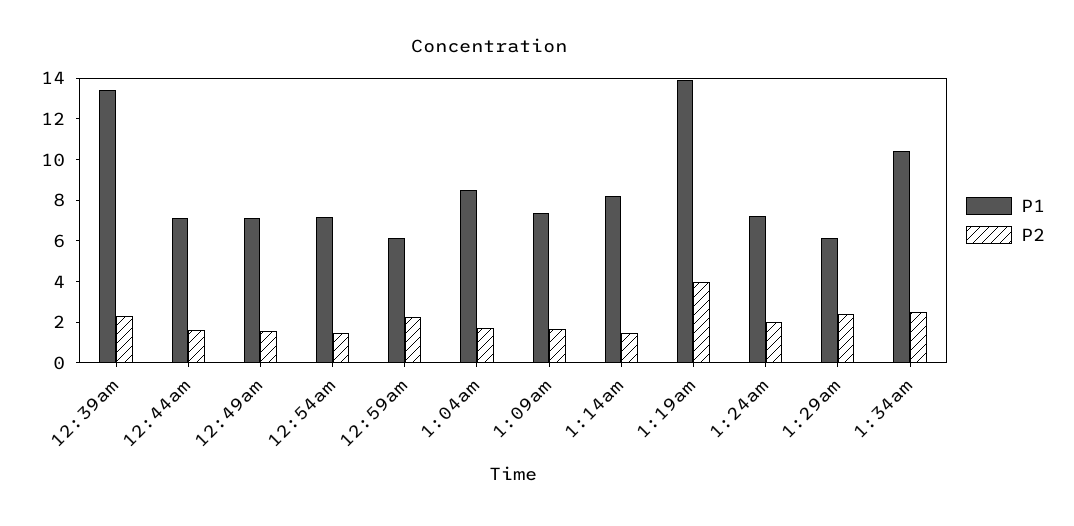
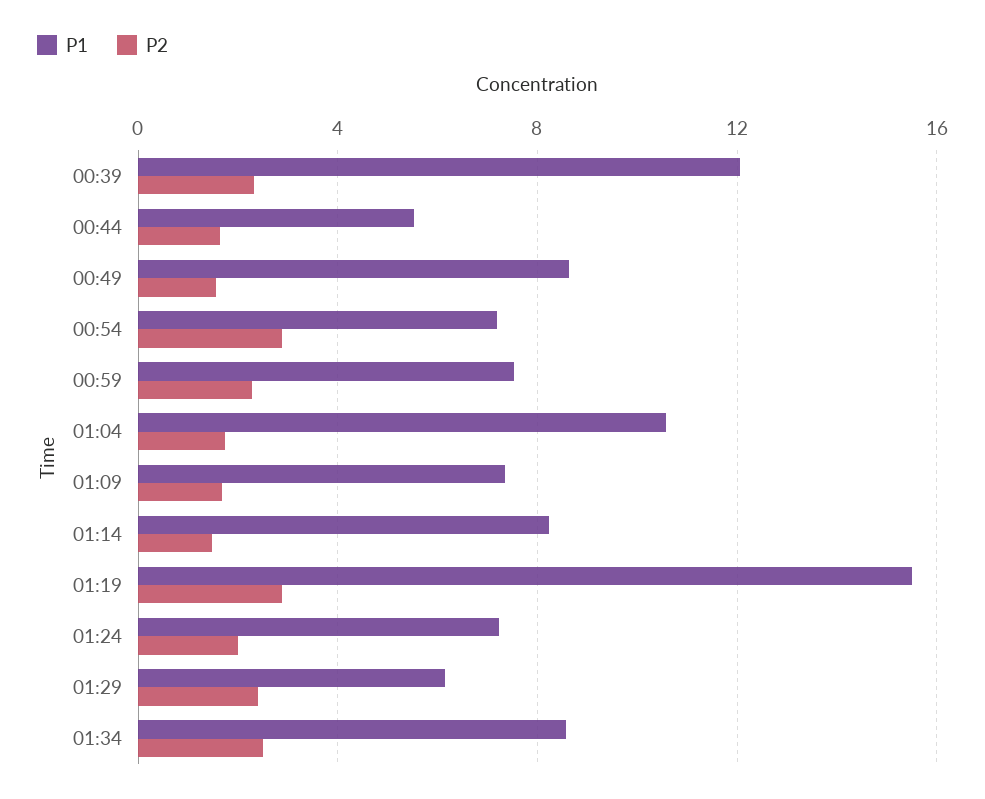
P1, 12:39am: 13.5 -> 12
P1, 12:44am: 7 -> 5.5
P1, 12:49am: 7 -> 8.5
P2, 12:54am: 1.5 -> 3
P1, 12:59am: 6 -> 7.5
P1, 1:04am: 8.5 -> 10.5
P1, 1:19am: 14 -> 15.5
P2, 1:19am: 4 -> 3
P1, 1:34am: 10.5 -> 8.5

